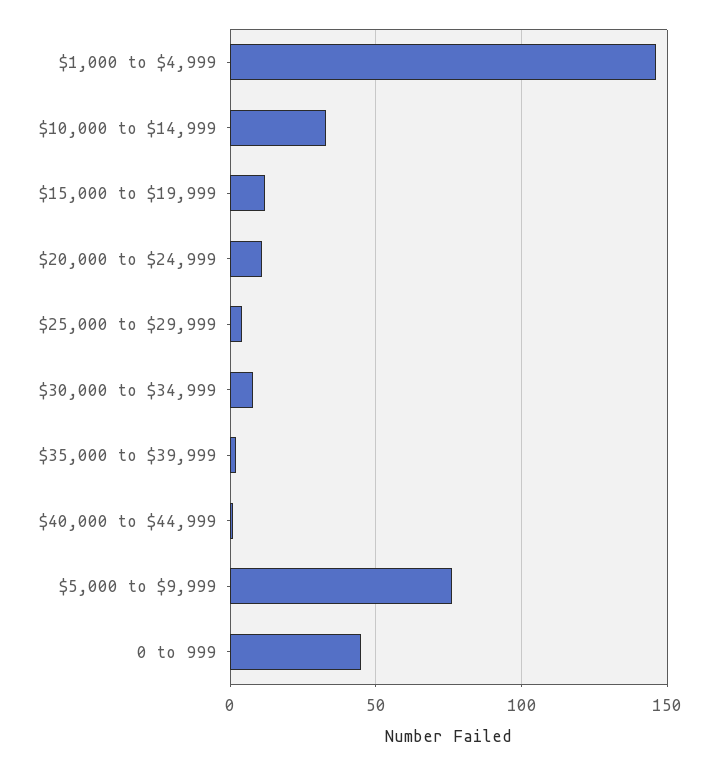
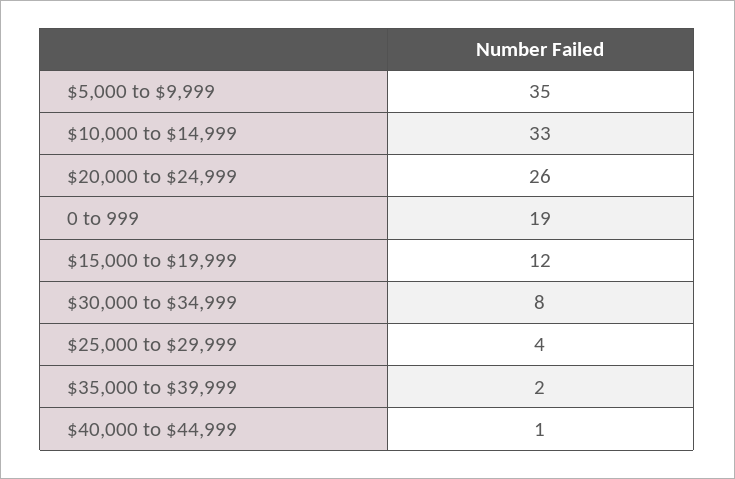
$1,000 to $4,999: 145 -> none
$20,000 to $24,999: 10 -> 26
$5,000 to $9,999: 75 -> 35
0 to 999: 45 -> 19

